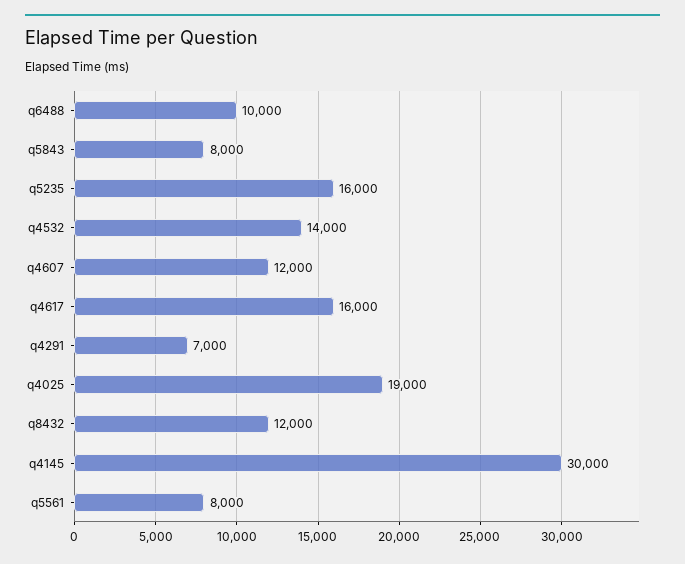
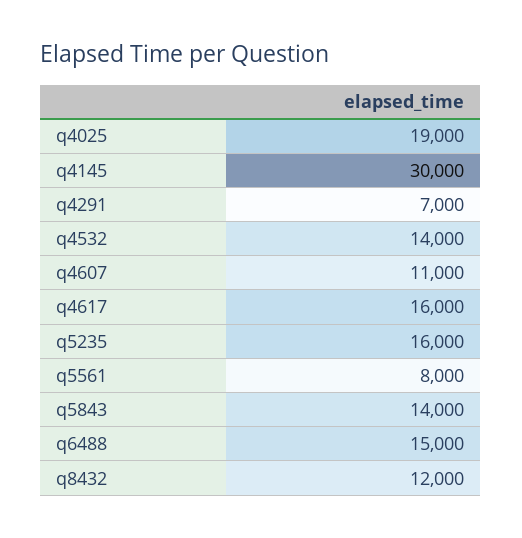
q6488: 10000 -> 15000
q5843: 8000 -> 14000
q4607: 12000 -> 11000

